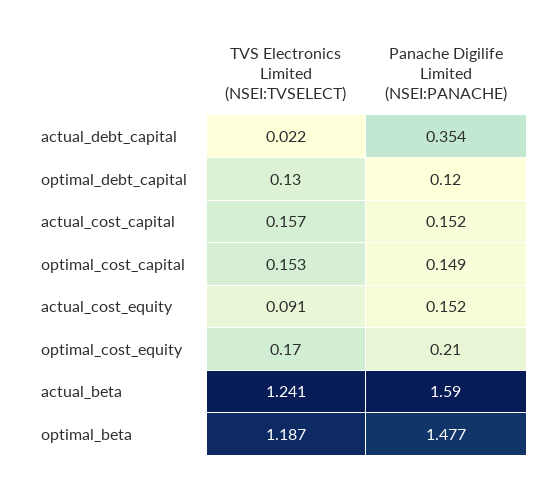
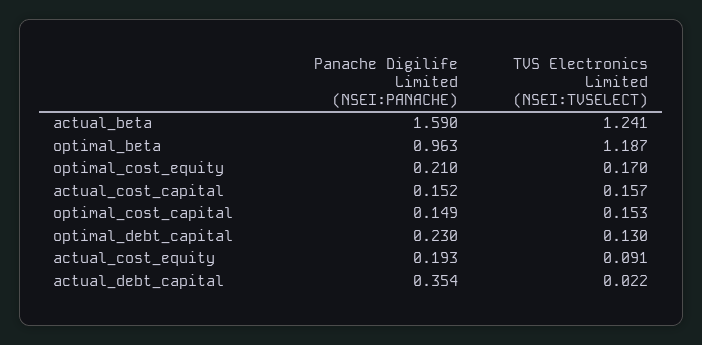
Panache Digilife Limited (NSEI:PANACHE), optimal_debt_capital: 0.12 -> 0.23
Panache Digilife Limited (NSEI:PANACHE), actual_cost_equity: 0.152 -> 0.193
Panache Digilife Limited (NSEI:PANACHE), optimal_beta: 1.477 -> 0.963

